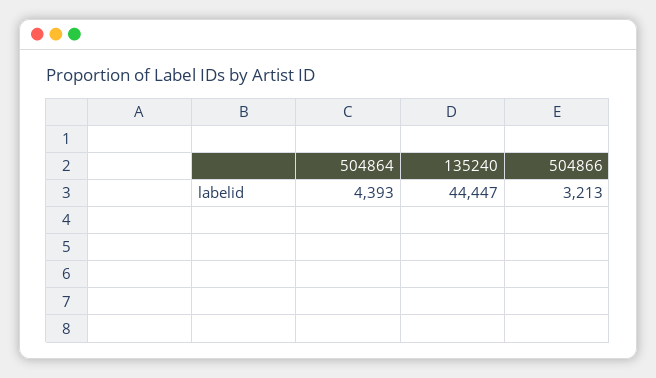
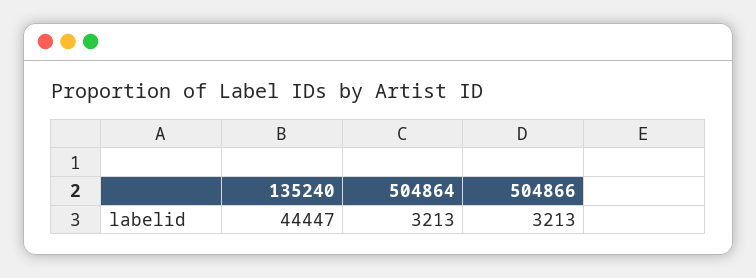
504864: 4393 -> 3213

